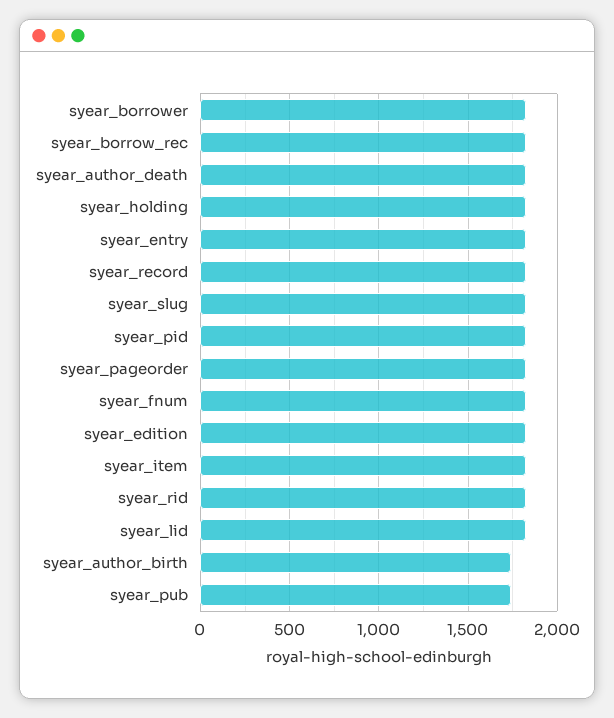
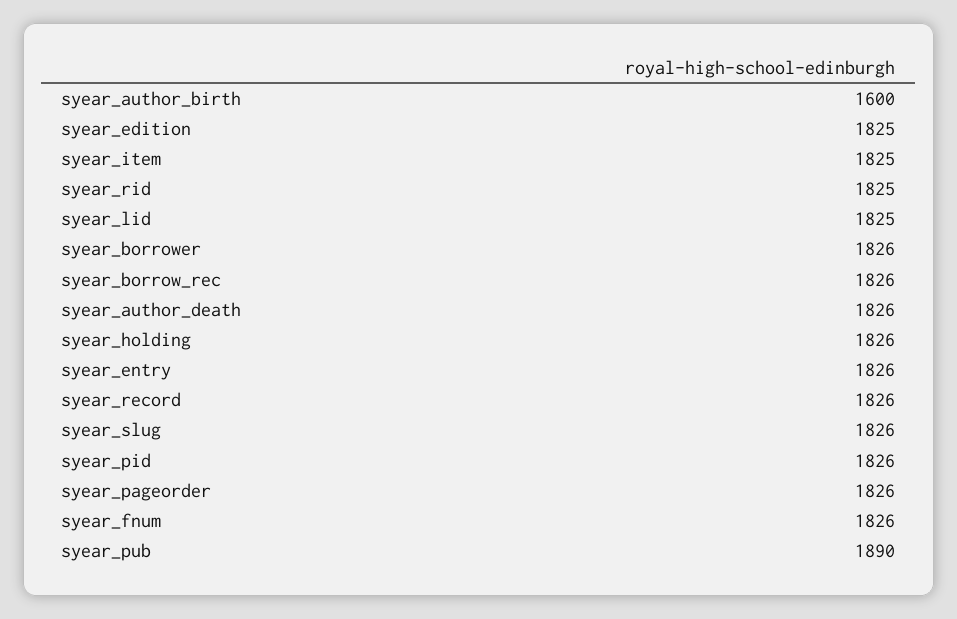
syear_author_birth: 1750 -> 1600
syear_pub: 1750 -> 1890

